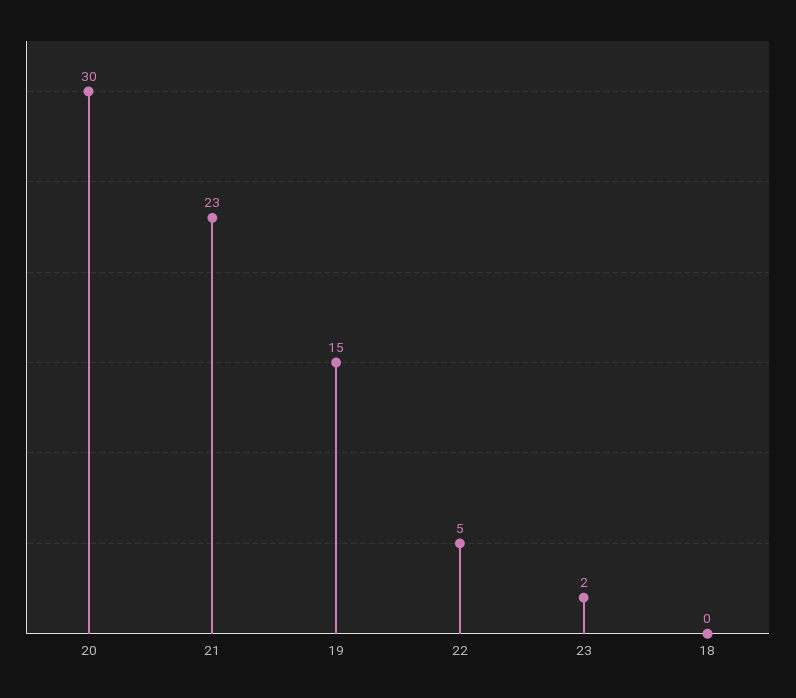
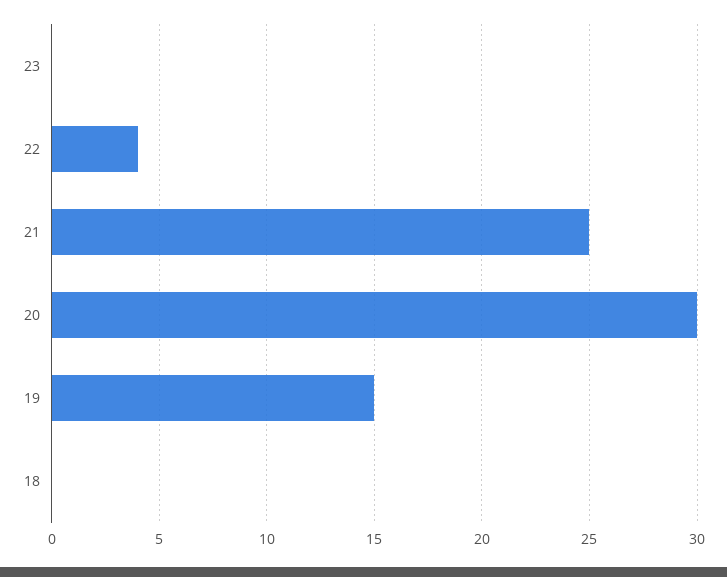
21: 23 -> 25
22: 5 -> 4
23: 2 -> 0

